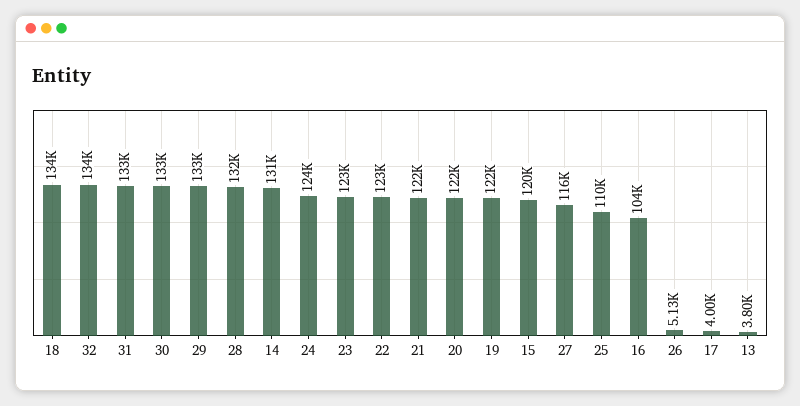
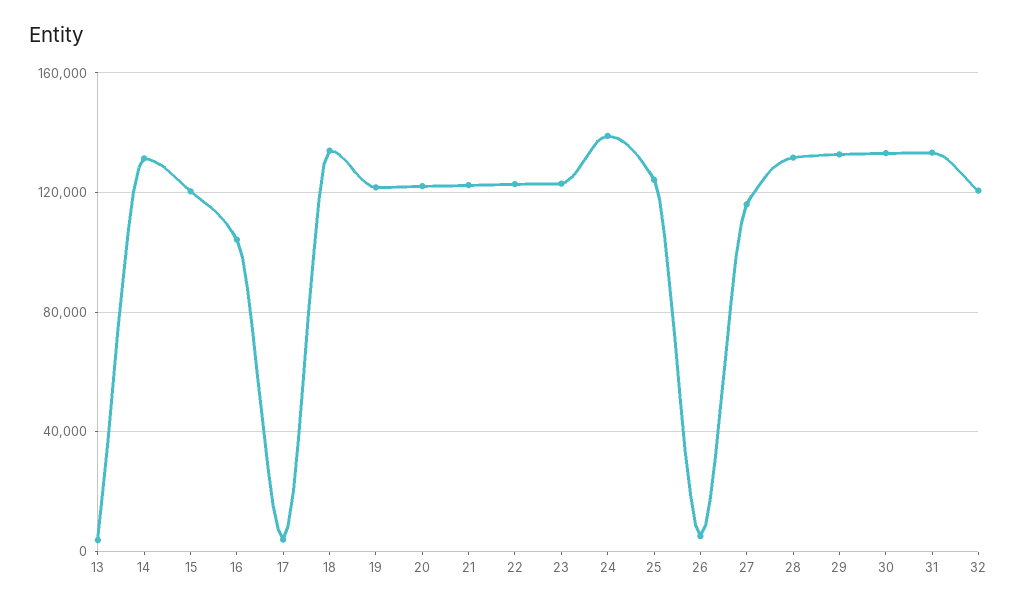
32: 134000 -> 120000
24: 124000 -> 140000
25: 110000 -> 125000

